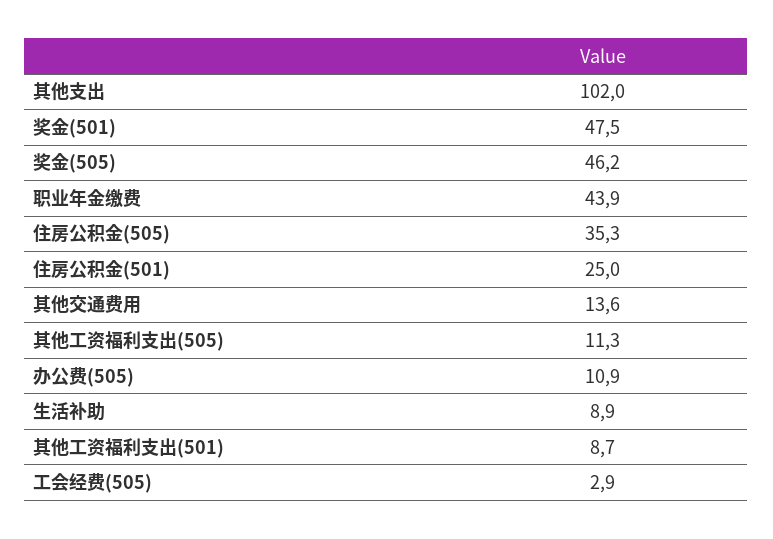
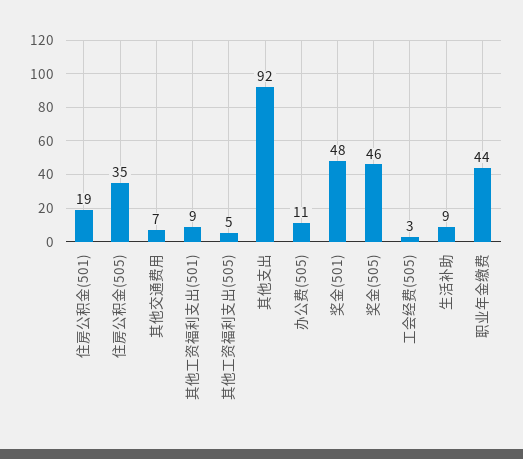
其他支出: 102 -> 92
住房公积金(501): 25 -> 19
其他交通费用: 13.6 -> 7
其他工资福利支出(505): 11.3 -> 5

